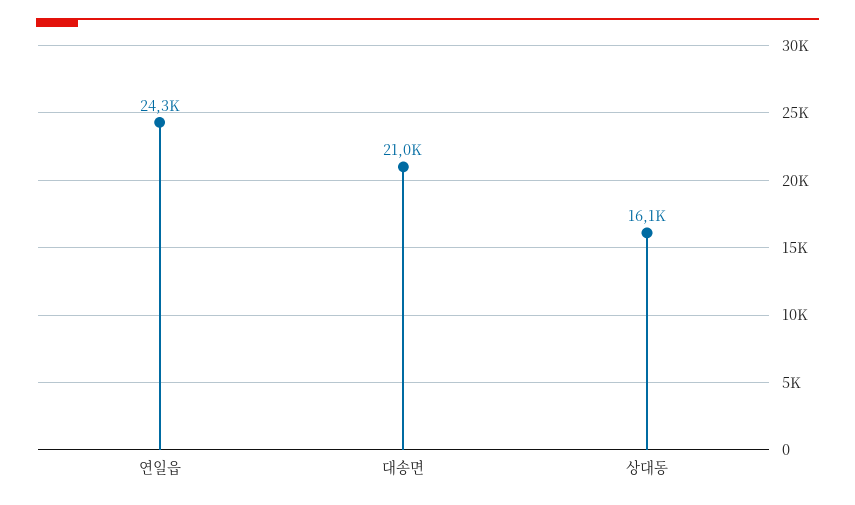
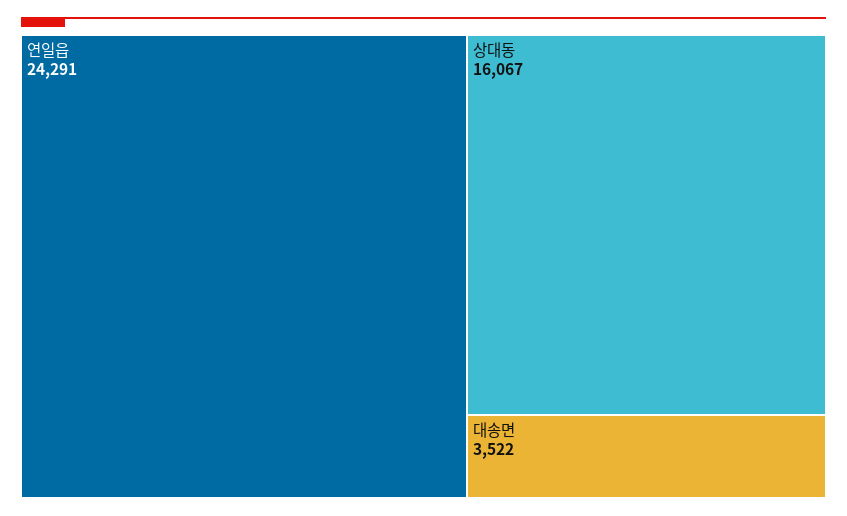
대송면: 21000 -> 3522

